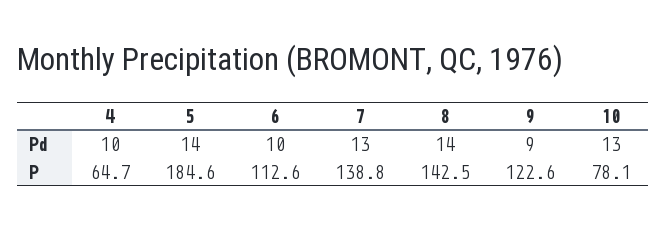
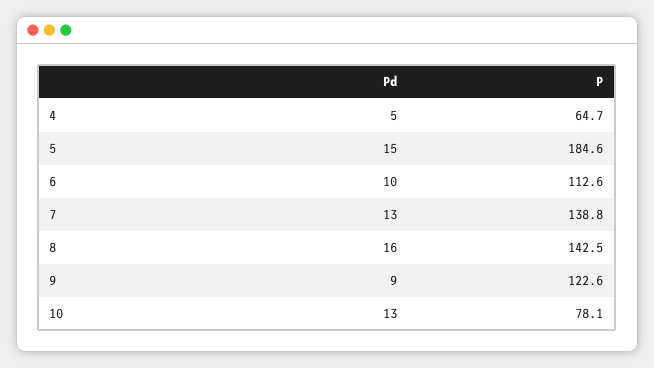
4, Pd: 10 -> 5
5, Pd: 14 -> 15
8, Pd: 14 -> 16

